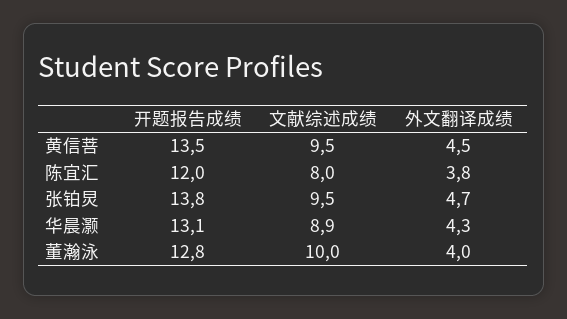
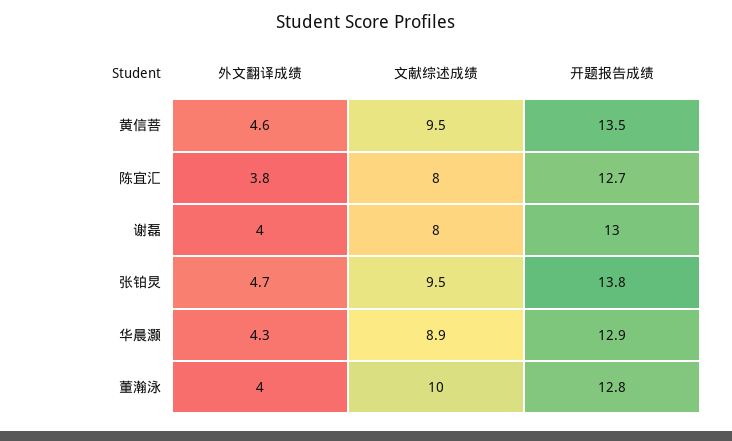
外文翻译成绩, 黄信菩: 4.5 -> 4.6
开题报告成绩, 陈宜汇: 12 -> 12.7
开题报告成绩, 华晨灏: 13.1 -> 12.9
外文翻译成绩, 谢磊: none -> 4
文献综述成绩, 谢磊: none -> 8
开题报告成绩, 谢磊: none -> 13

